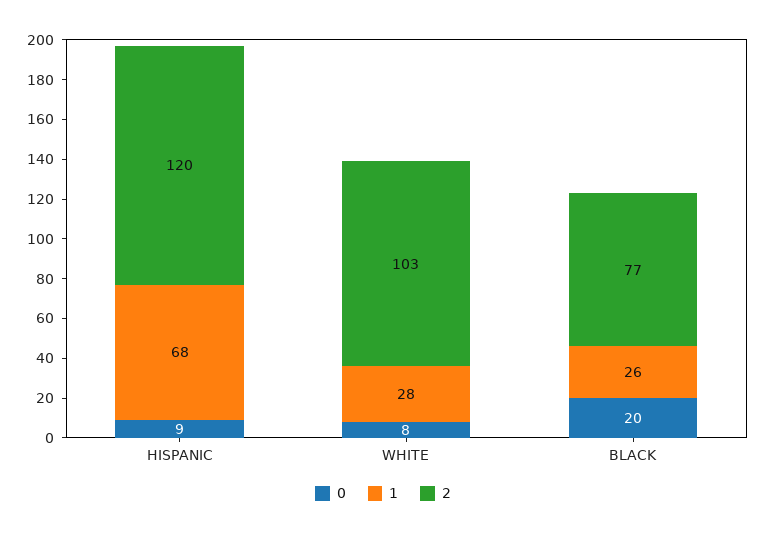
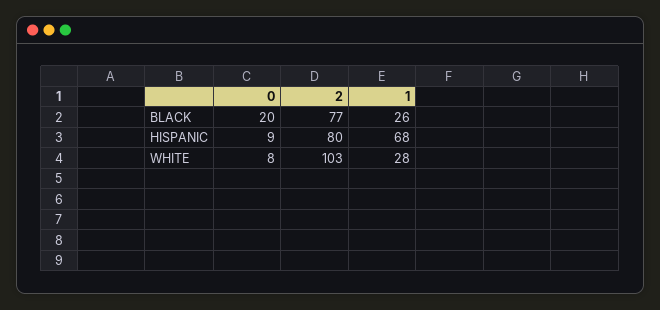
2, HISPANIC: 120 -> 80

